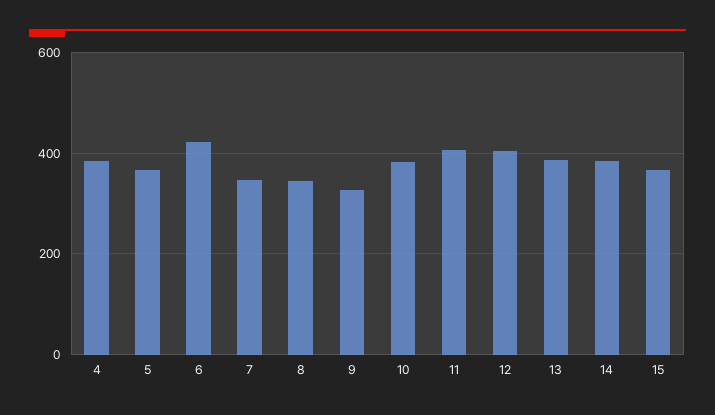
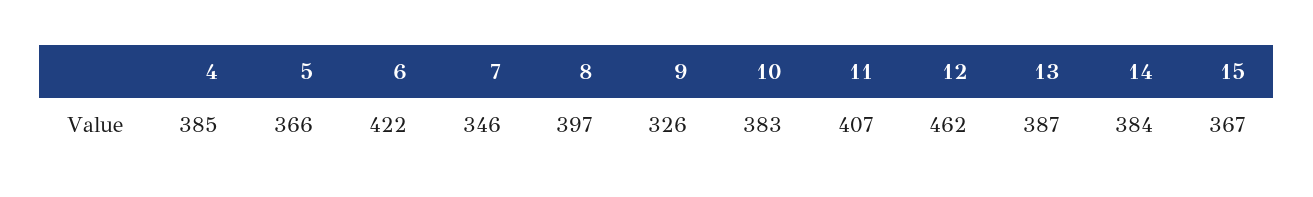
8: 340 -> 397
12: 400 -> 462

